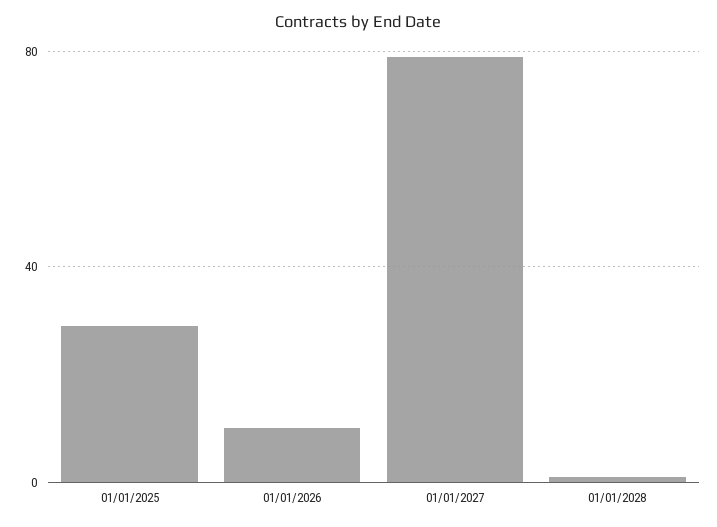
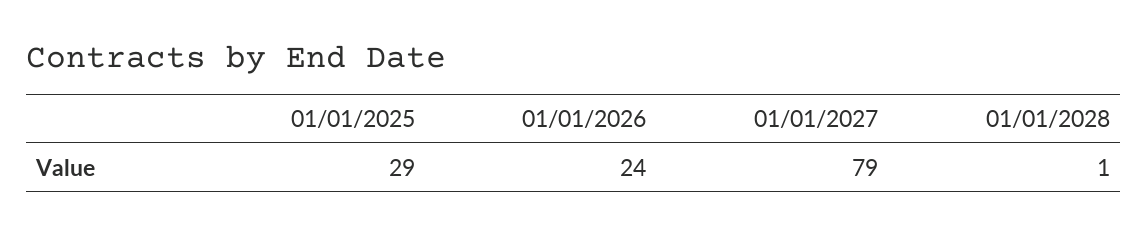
01/01/2026: 10 -> 24

